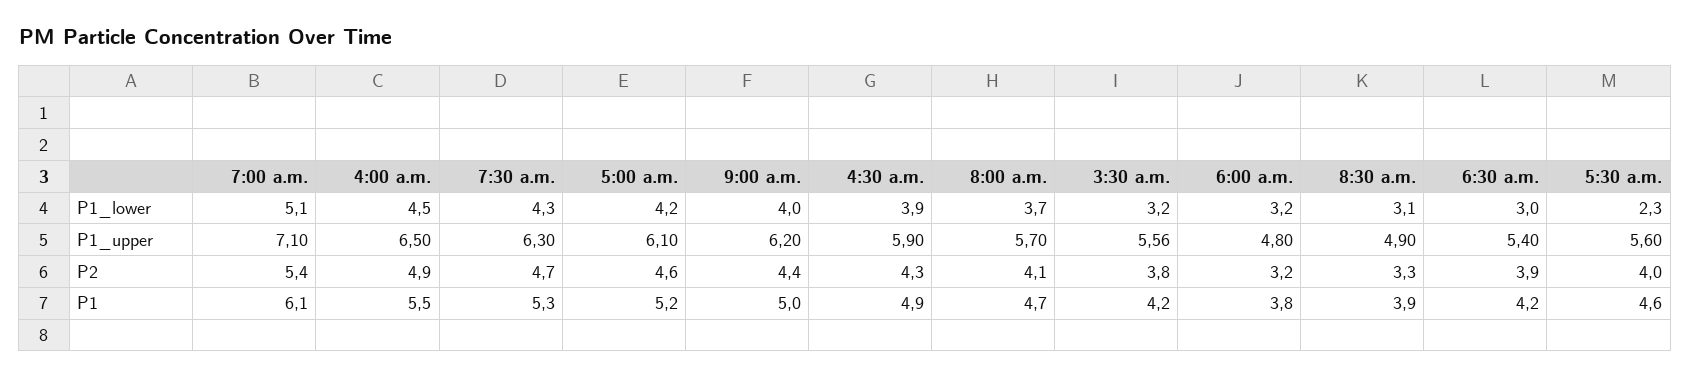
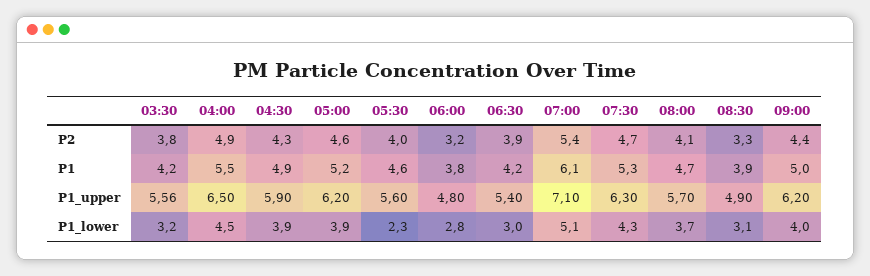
5:00 a.m., P1_lower: 4.2 -> 3.9
6:00 a.m., P1_lower: 3.2 -> 2.8
5:00 a.m., P1_upper: 6.1 -> 6.2

